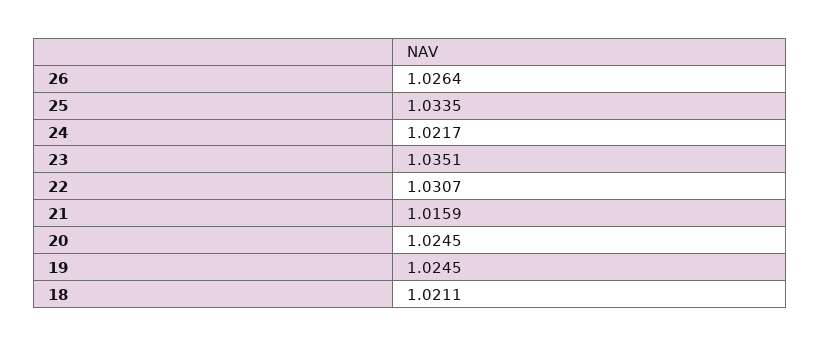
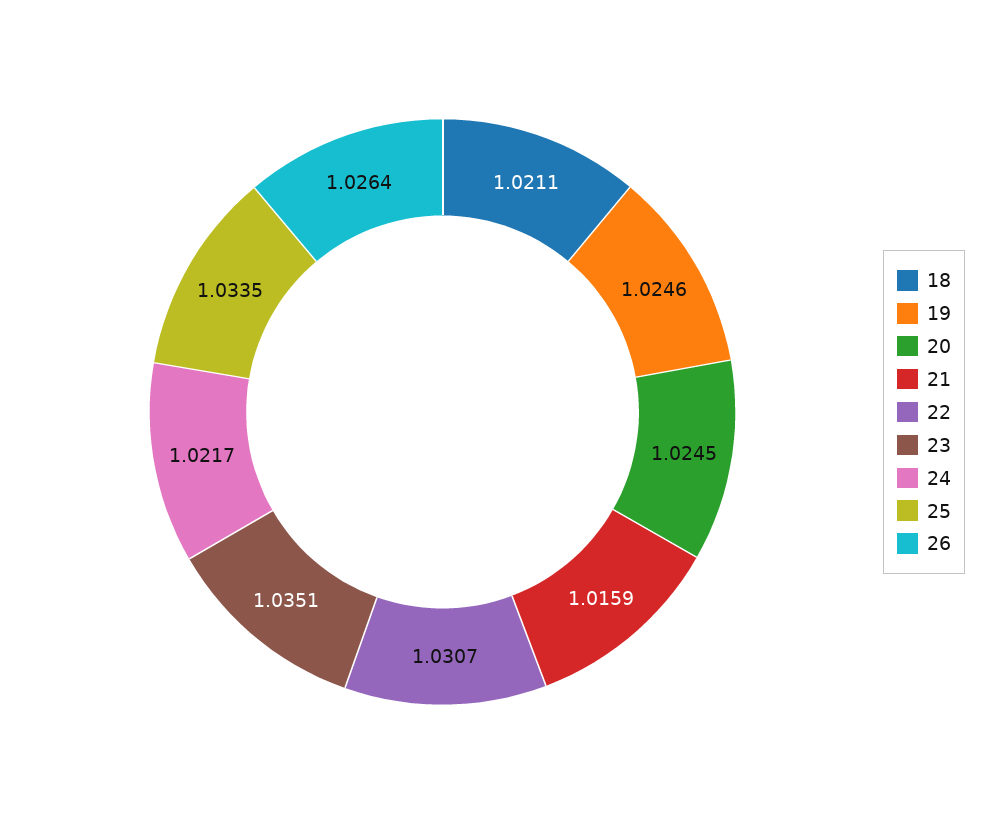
19: 1.0245 -> 1.0246

